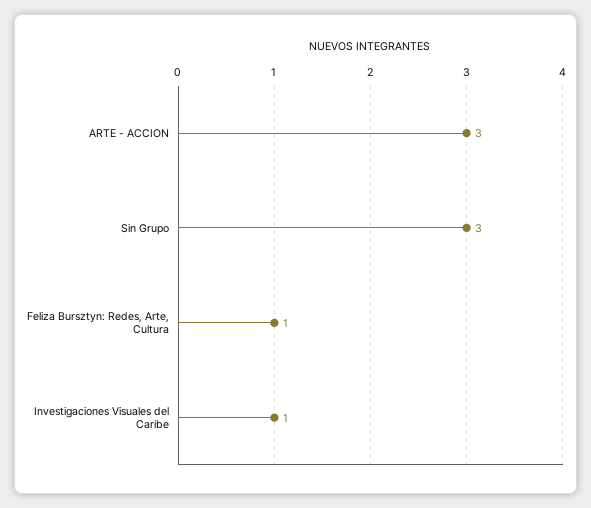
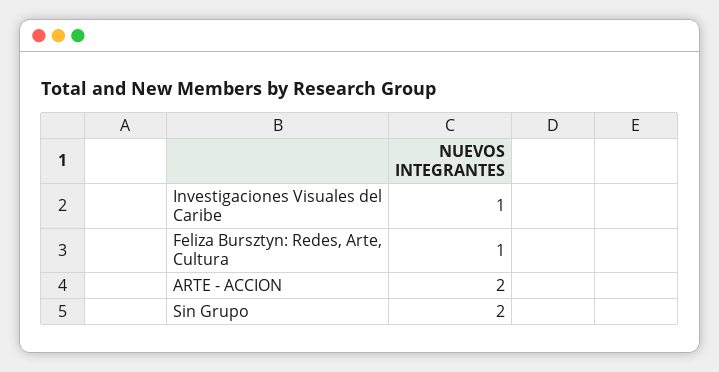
ARTE - ACCION: 3 -> 2
Sin Grupo: 3 -> 2

